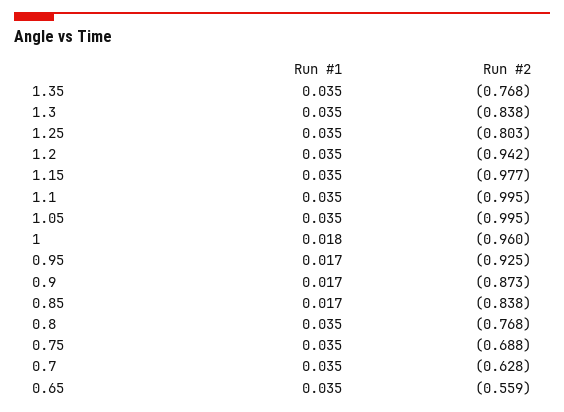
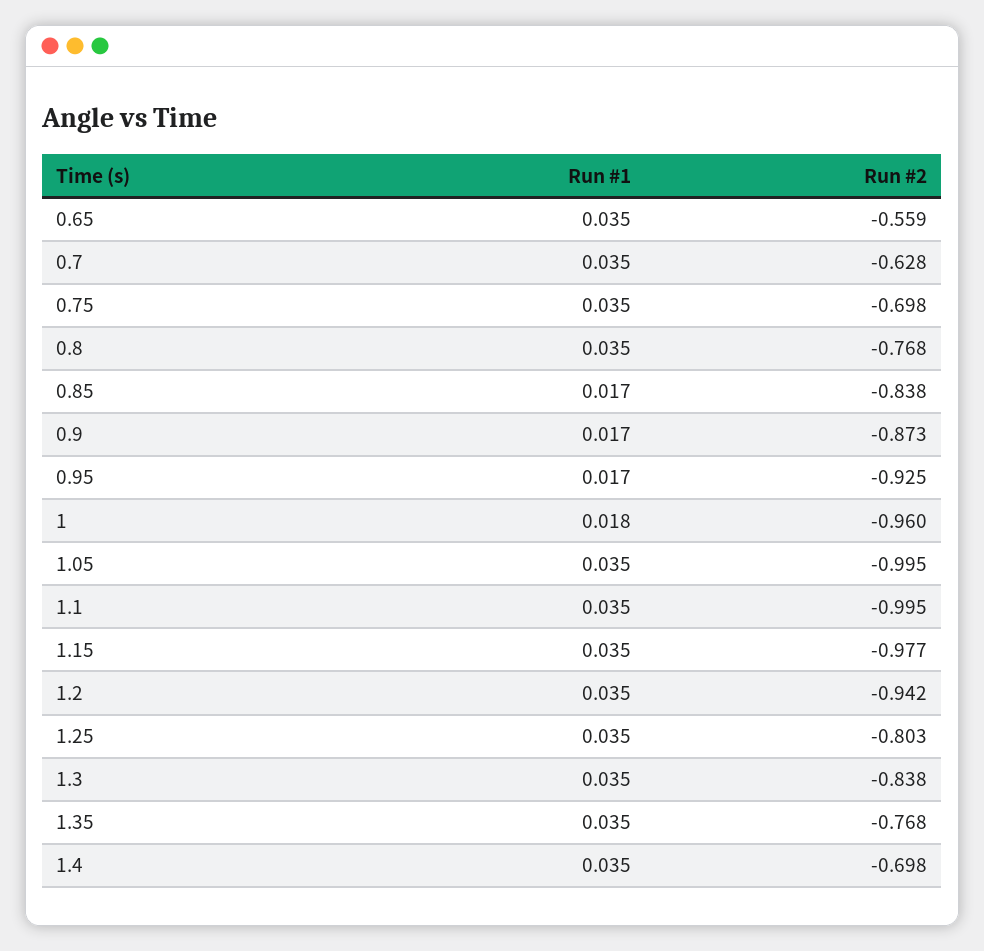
Run #2, 0.75: -0.688 -> -0.698
Run #1, 1.4: none -> 0.035
Run #2, 1.4: none -> -0.698

